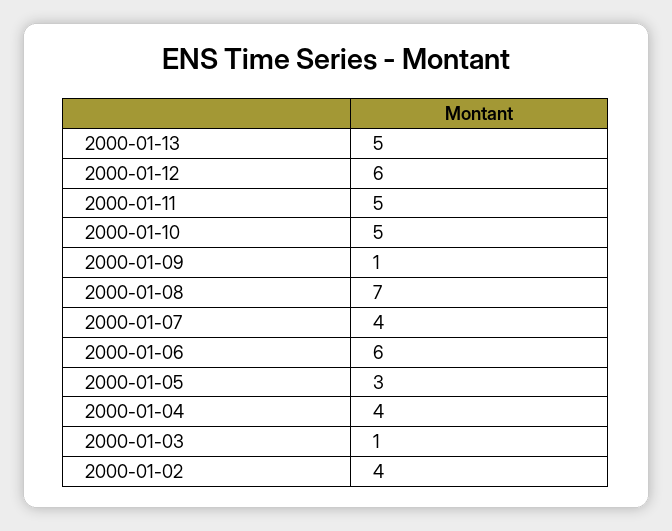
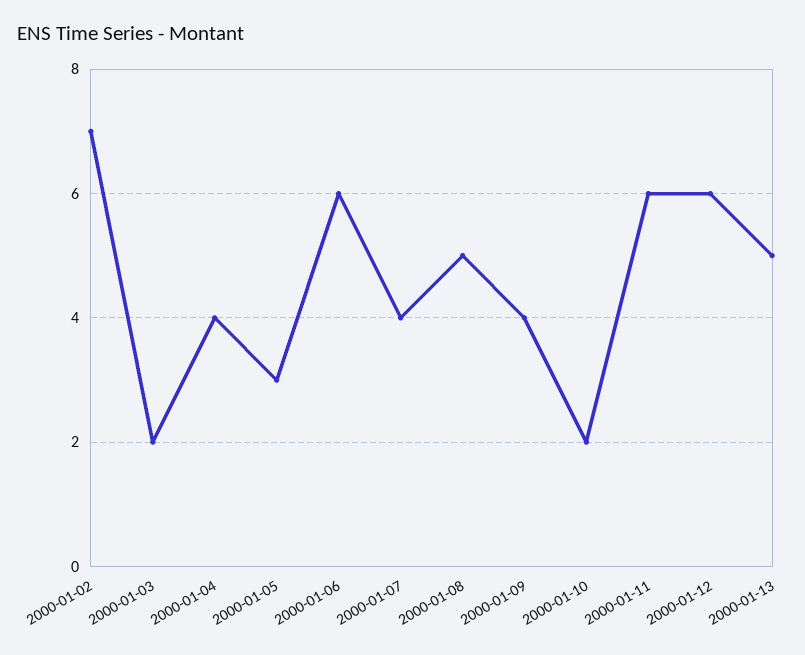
2000-01-11: 5 -> 6
2000-01-10: 5 -> 2
2000-01-09: 1 -> 4
2000-01-08: 7 -> 5
2000-01-03: 1 -> 2
2000-01-02: 4 -> 7

